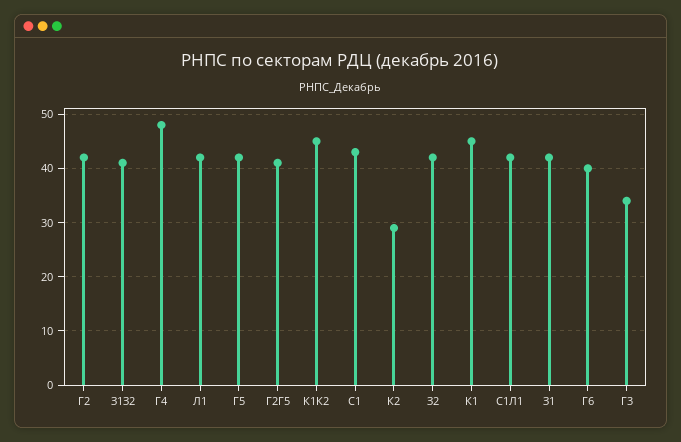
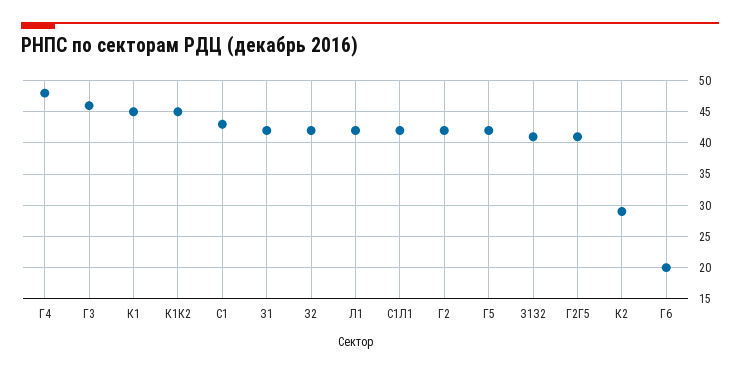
Г6: 40 -> 20
Г3: 35 -> 46

